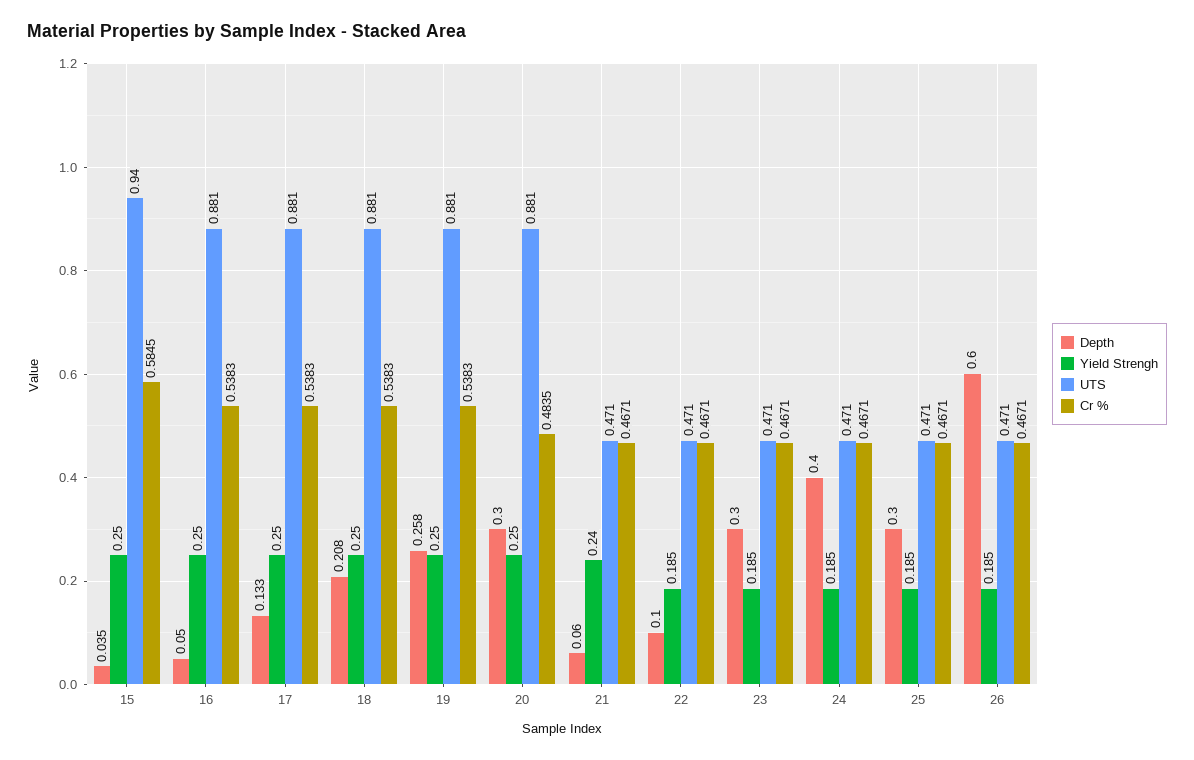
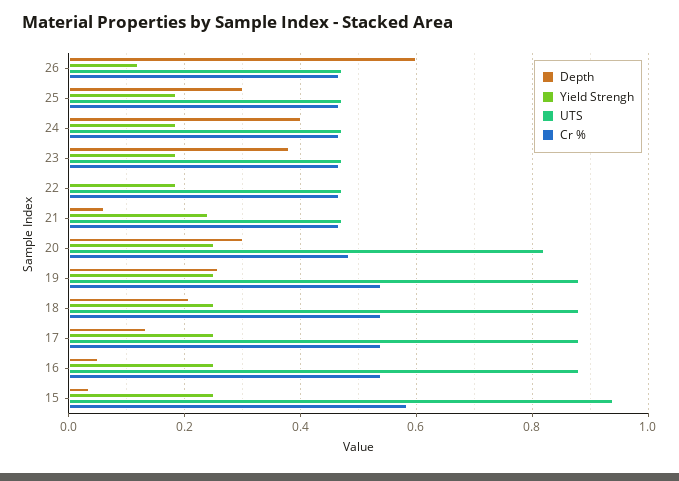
UTS, 20: 0.881 -> 0.82
Depth, 22: 0.1 -> 0
Depth, 23: 0.3 -> 0.38
Yield Strengh, 26: 0.185 -> 0.12

